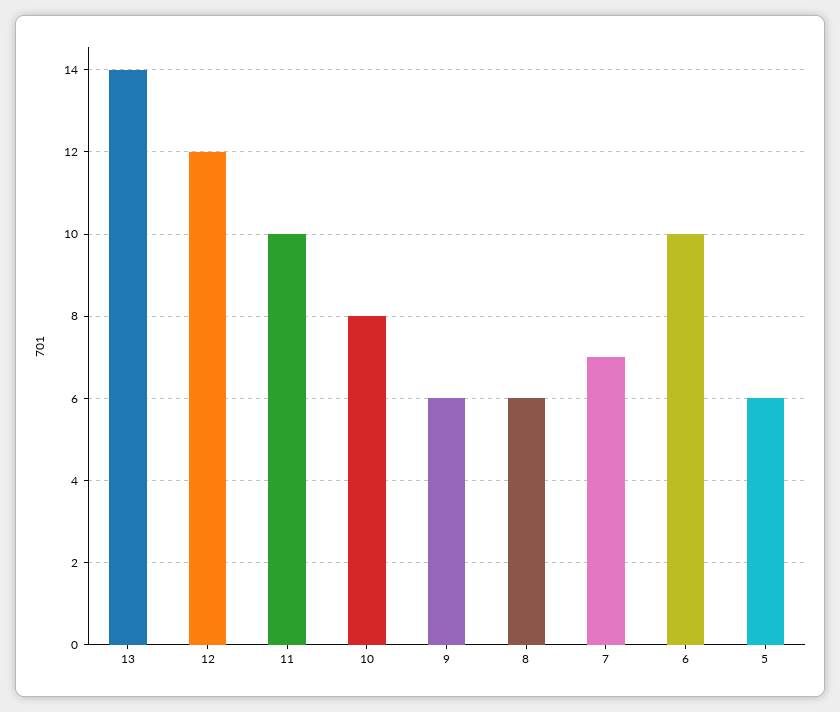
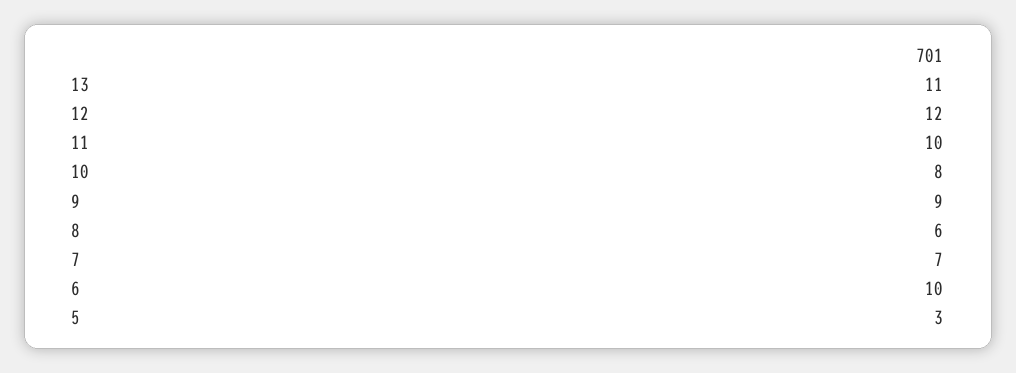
13: 14 -> 11
9: 6 -> 9
5: 6 -> 3

